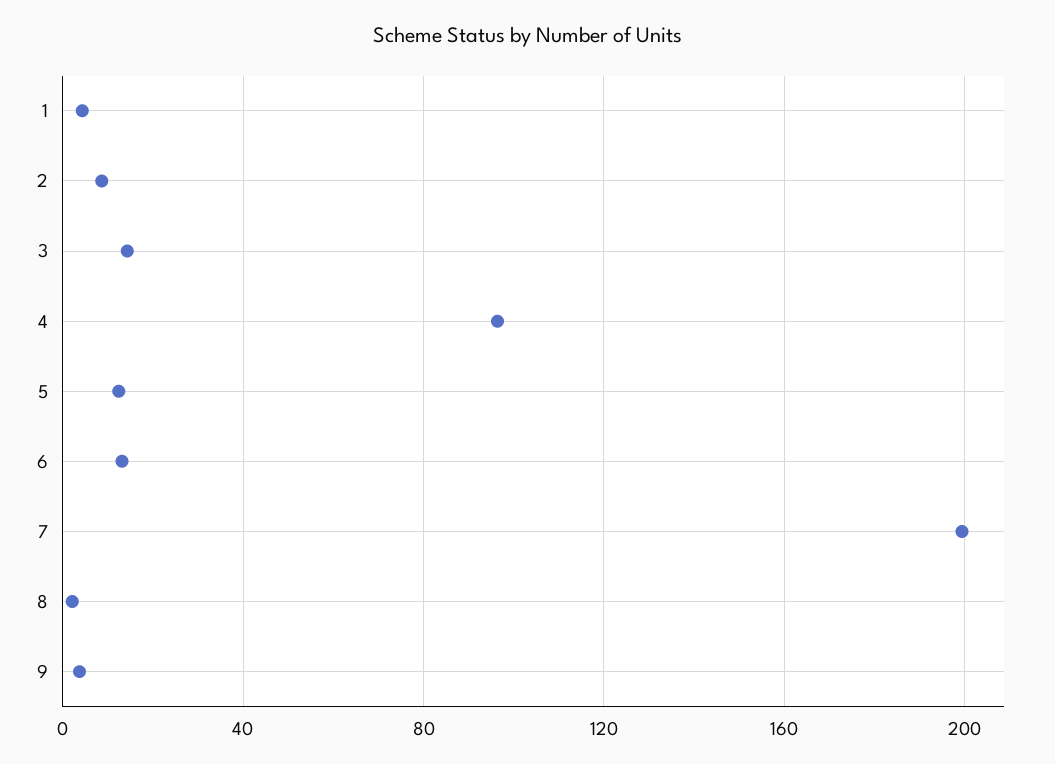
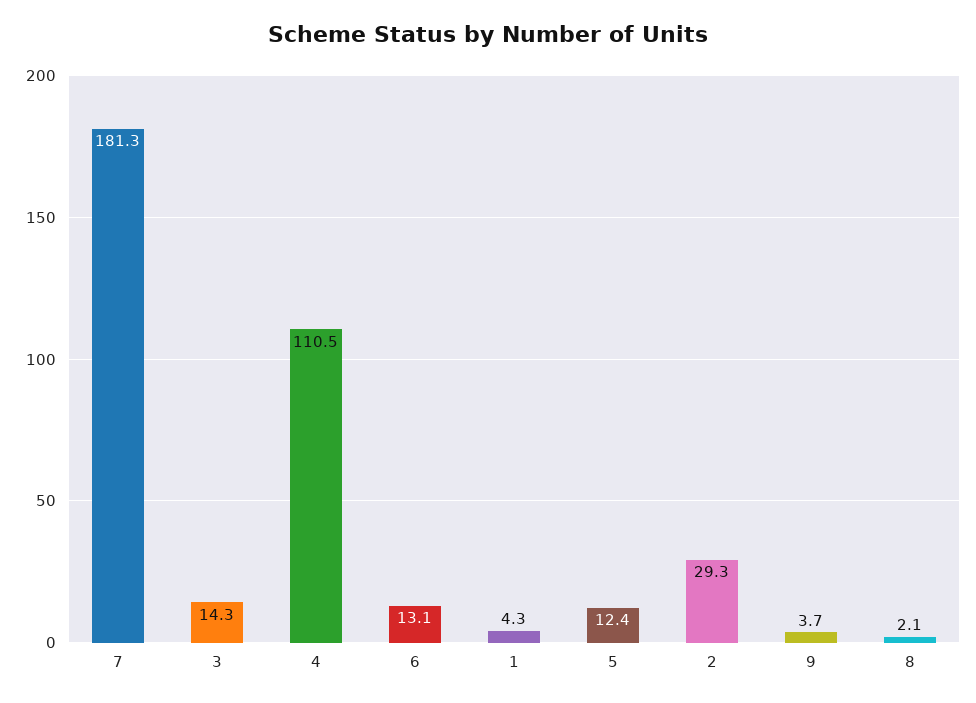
2: 10 -> 29.3
4: 95 -> 110.5
7: 200 -> 181.3

